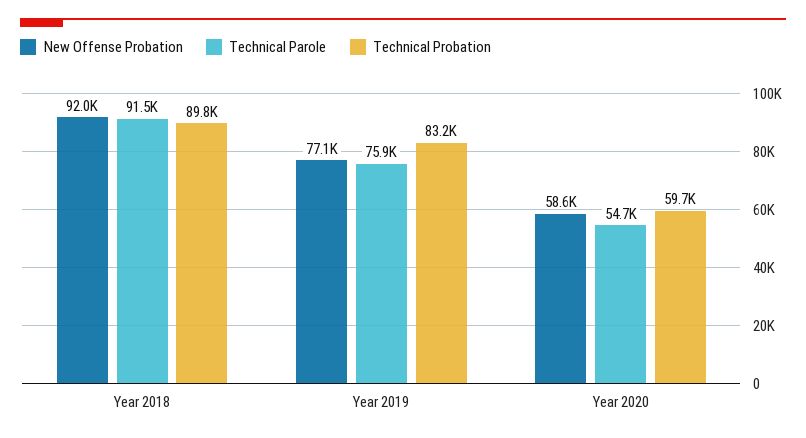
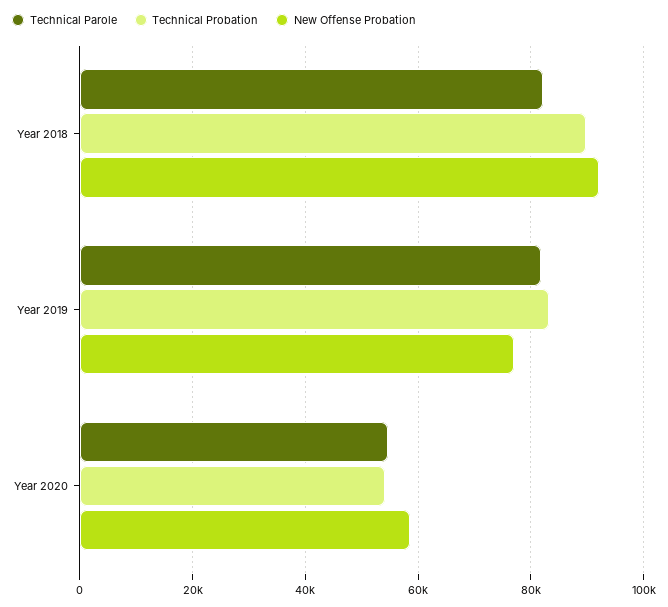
Technical Parole, Year 2018: 91500 -> 82000
Technical Parole, Year 2019: 75900 -> 82000
Technical Probation, Year 2020: 59700 -> 54000

